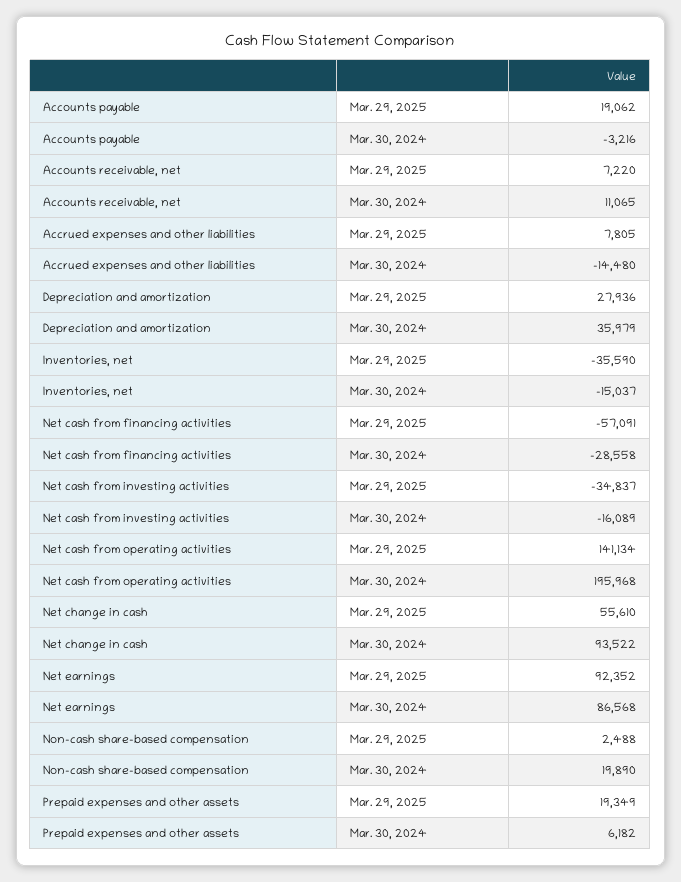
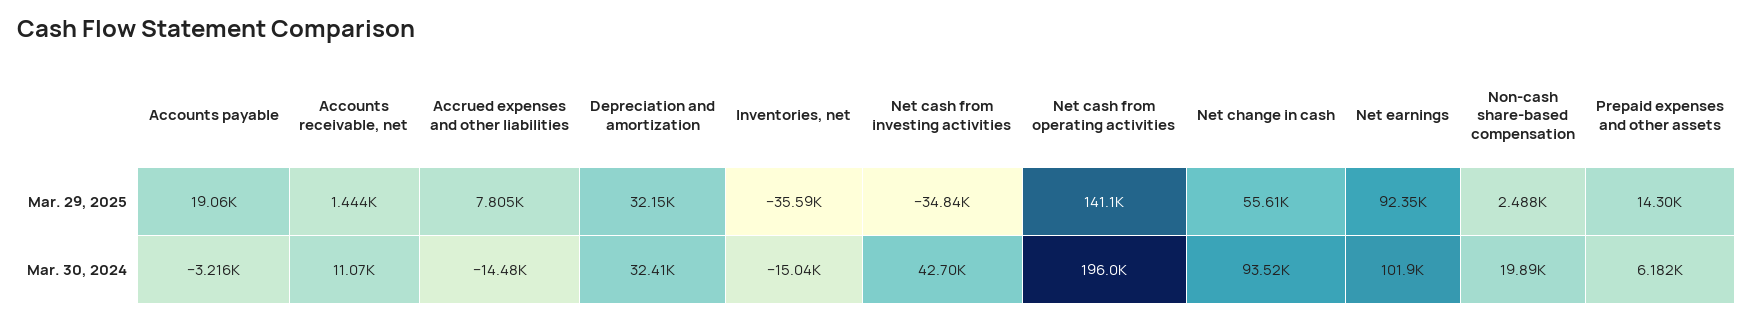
Accounts receivable, net, Mar. 29, 2025: 7220 -> 1444
Depreciation and amortization, Mar. 29, 2025: 27936 -> 32150
Depreciation and amortization, Mar. 30, 2024: 35979 -> 32410
Net cash from financing activities, Mar. 29, 2025: -57091 -> none
Net cash from financing activities, Mar. 30, 2024: -28558 -> none
Net cash from investing activities, Mar. 30, 2024: -16089 -> 42700
Net earnings, Mar. 30, 2024: 86568 -> 101900
Prepaid expenses and other assets, Mar. 29, 2025: 19349 -> 14300

